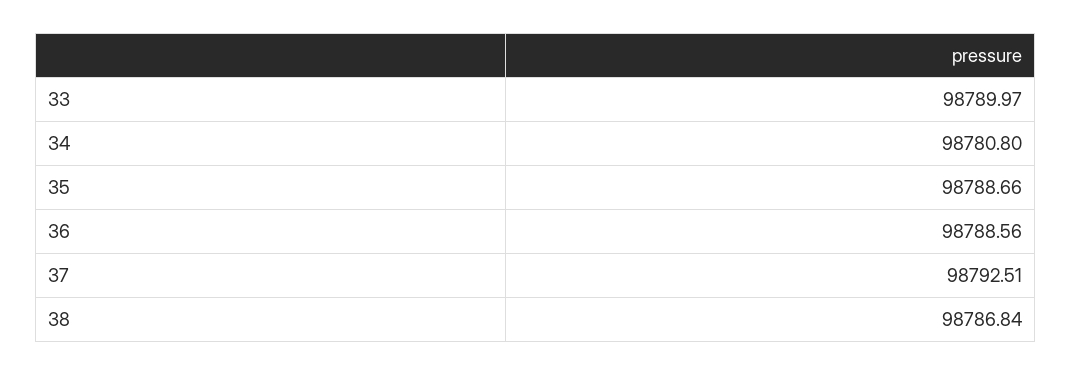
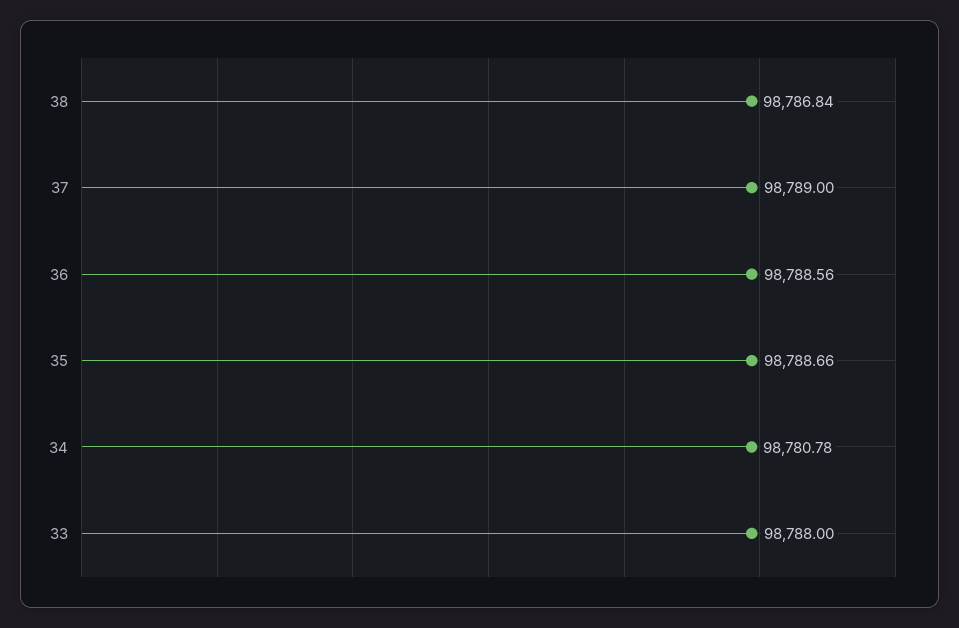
33: 98789.97 -> 98788
34: 98780.8 -> 98780.78
37: 98792.51 -> 98789

